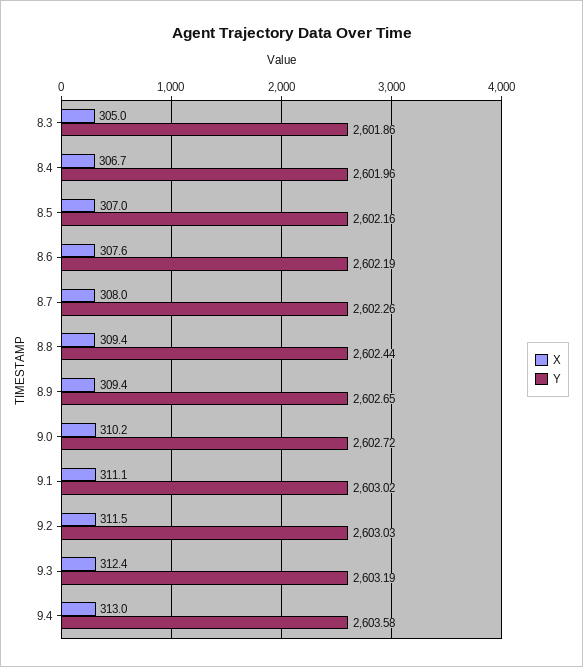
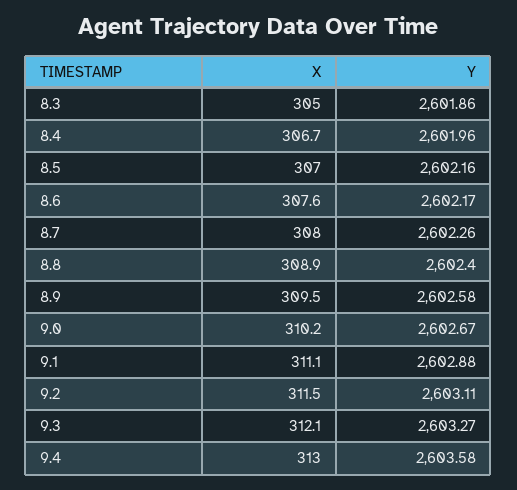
Y, 8.6: 2602.19 -> 2602.17
X, 8.8: 309.4 -> 308.9
Y, 8.8: 2602.44 -> 2602.4
X, 8.9: 309.4 -> 309.5
Y, 8.9: 2602.65 -> 2602.58
Y, 9.0: 2602.72 -> 2602.67
Y, 9.1: 2603.02 -> 2602.88
Y, 9.2: 2603.03 -> 2603.11
X, 9.3: 312.4 -> 312.1
Y, 9.3: 2603.19 -> 2603.27

